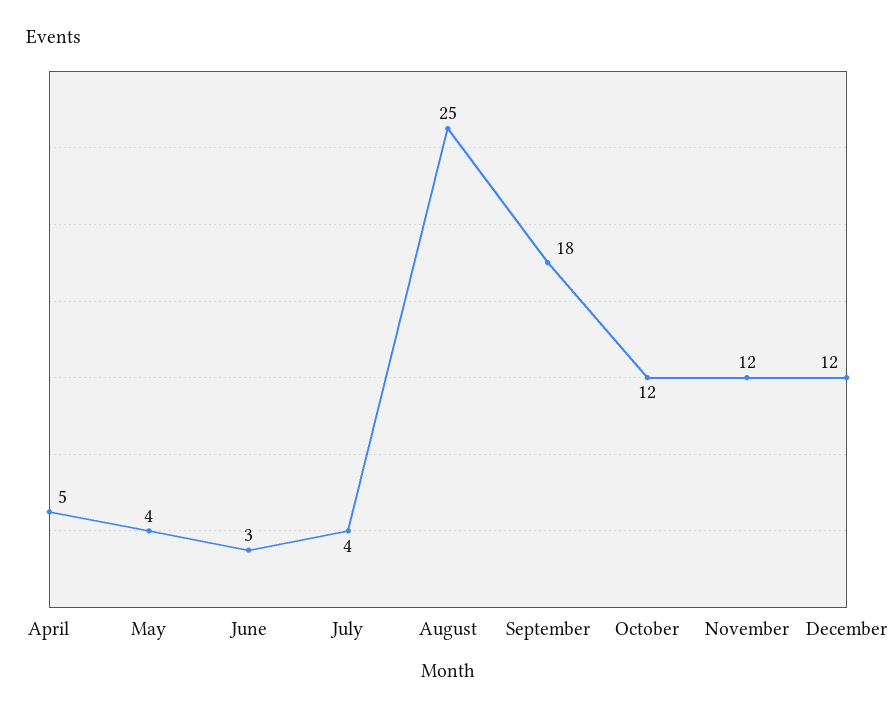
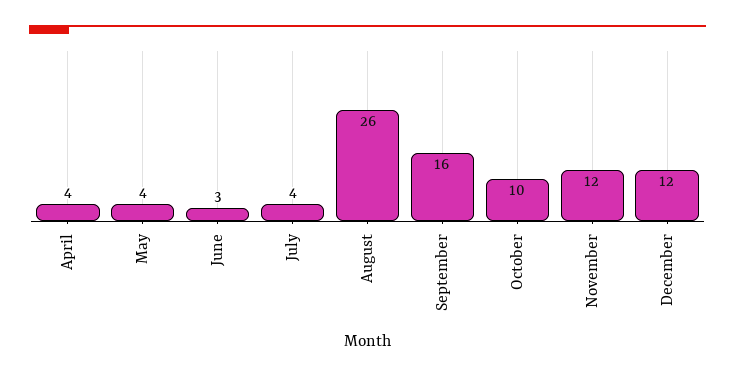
April: 5 -> 4
August: 25 -> 26
September: 18 -> 16
October: 12 -> 10

